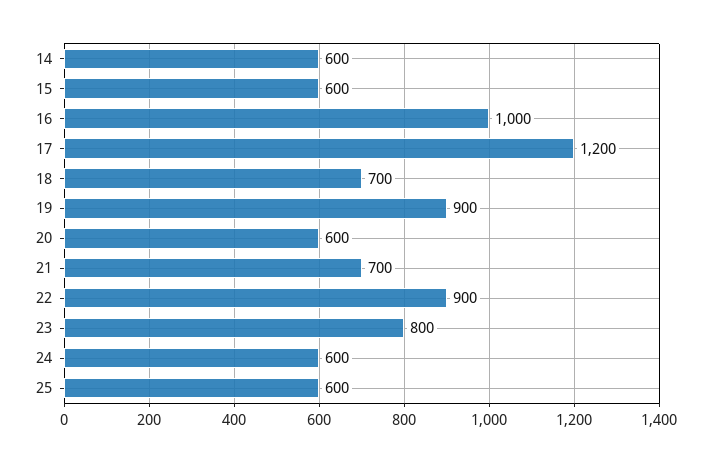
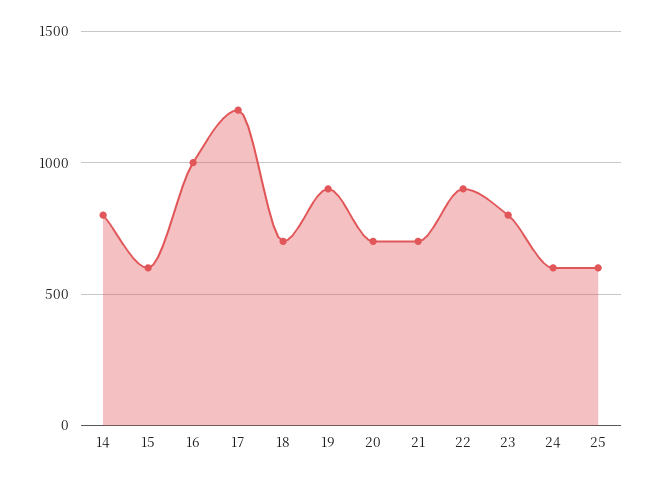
14: 600 -> 800
20: 600 -> 700

